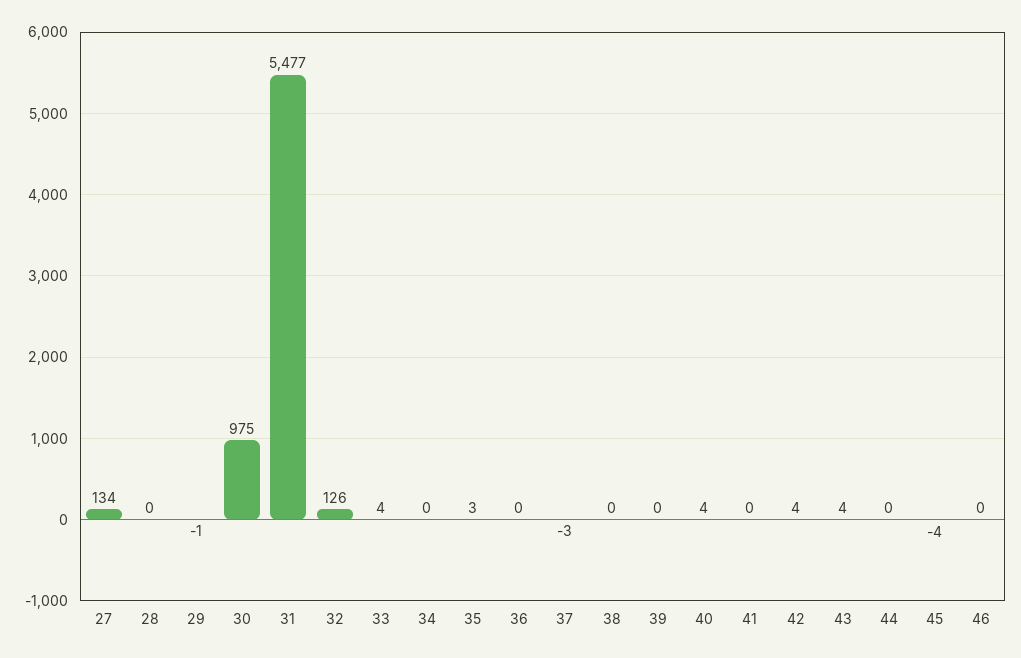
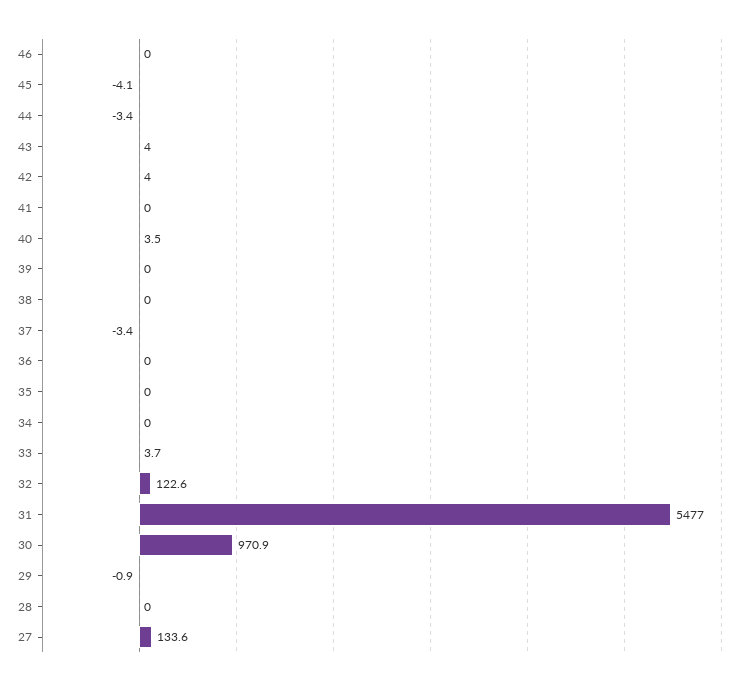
30: 975 -> 970.9
32: 126 -> 122.6
35: 3 -> 0
44: 0 -> -3.4

